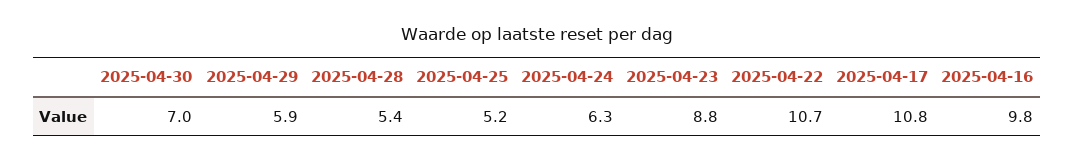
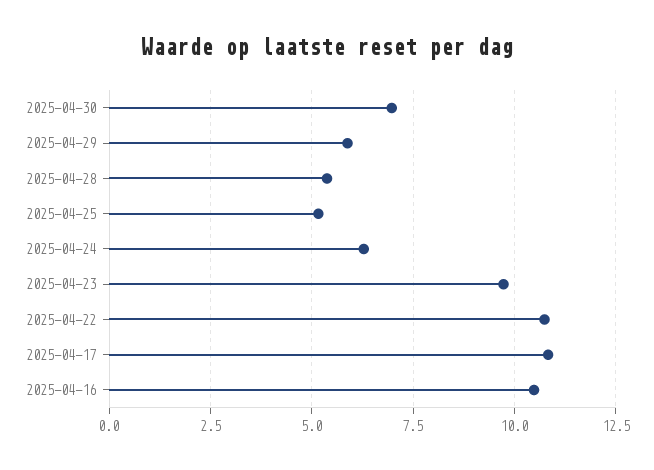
2025-04-23: 8.8 -> 9.75
2025-04-16: 9.8 -> 10.5

